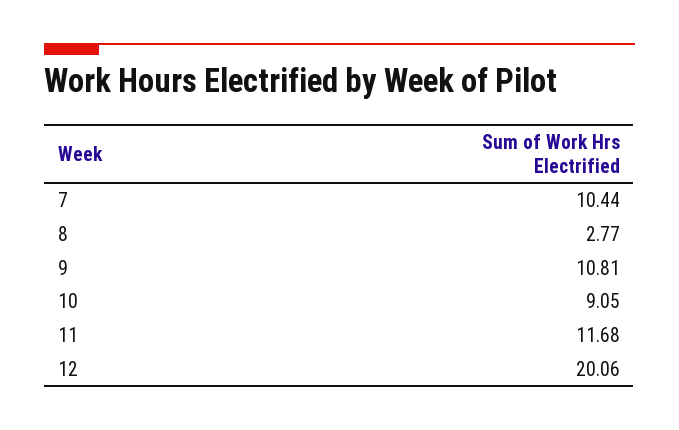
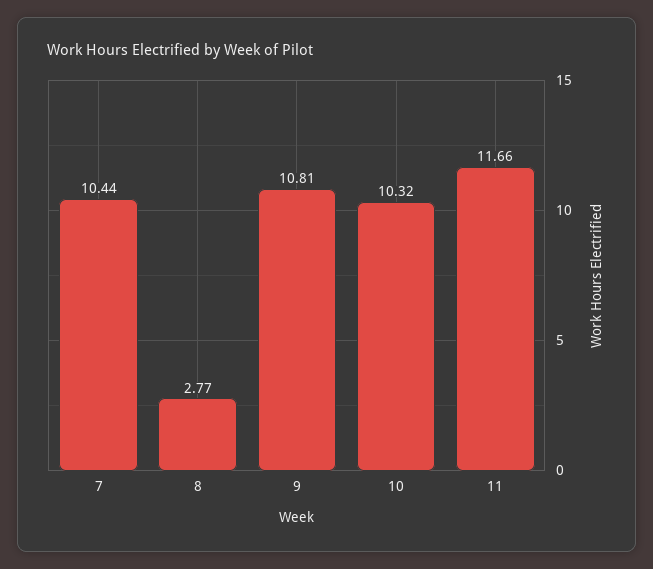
10: 9.05 -> 10.32
11: 11.68 -> 11.66
12: 20.06 -> none

